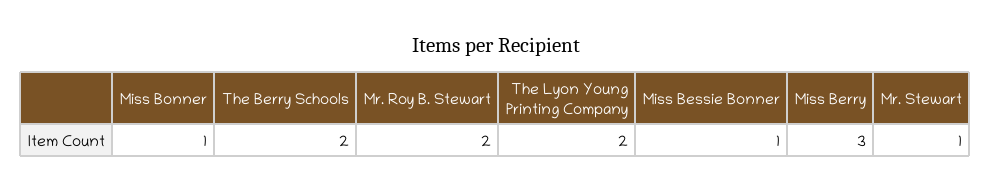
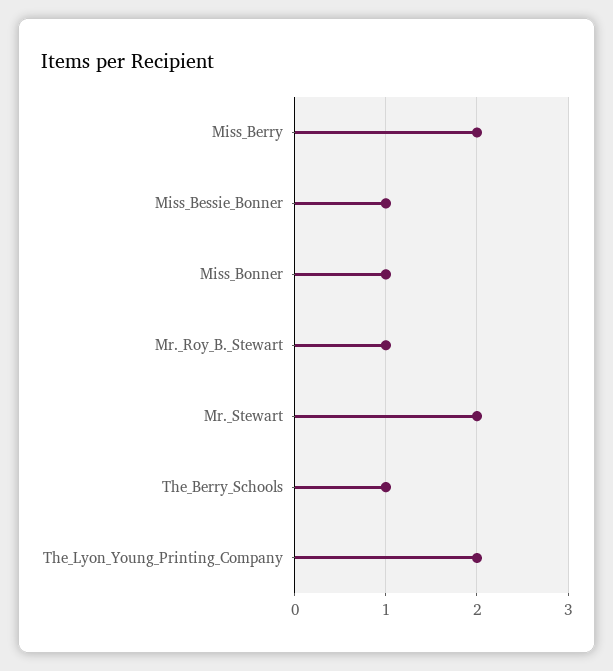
The Berry Schools: 2 -> 1
Mr. Roy B. Stewart: 2 -> 1
Miss Berry: 3 -> 2
Mr. Stewart: 1 -> 2

